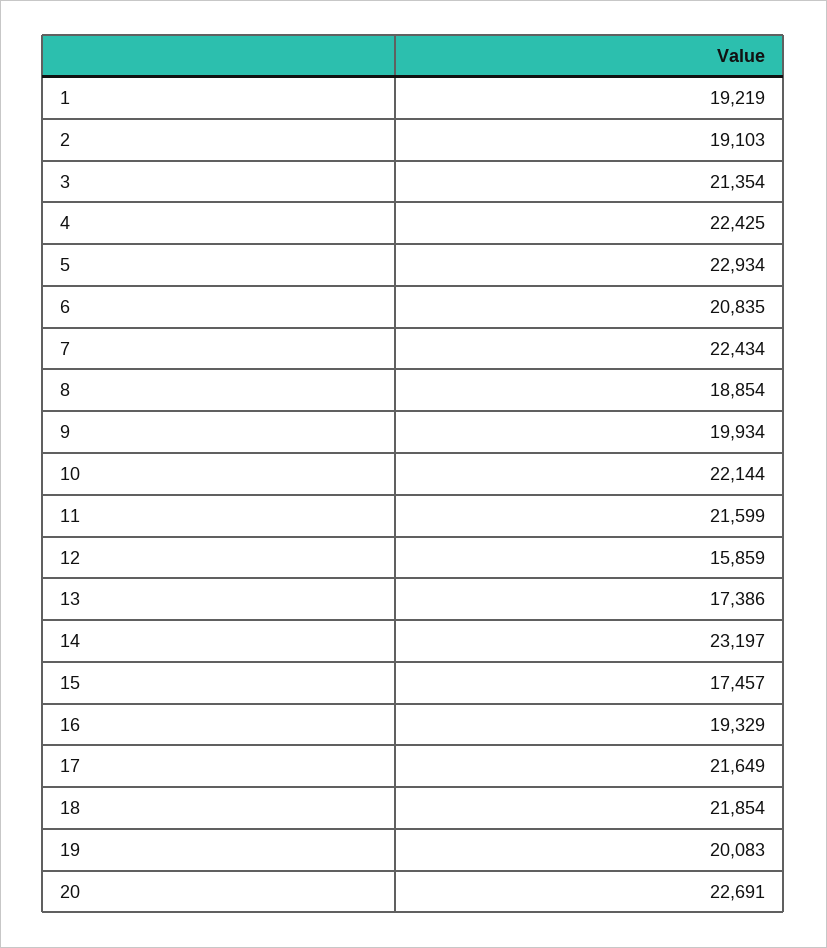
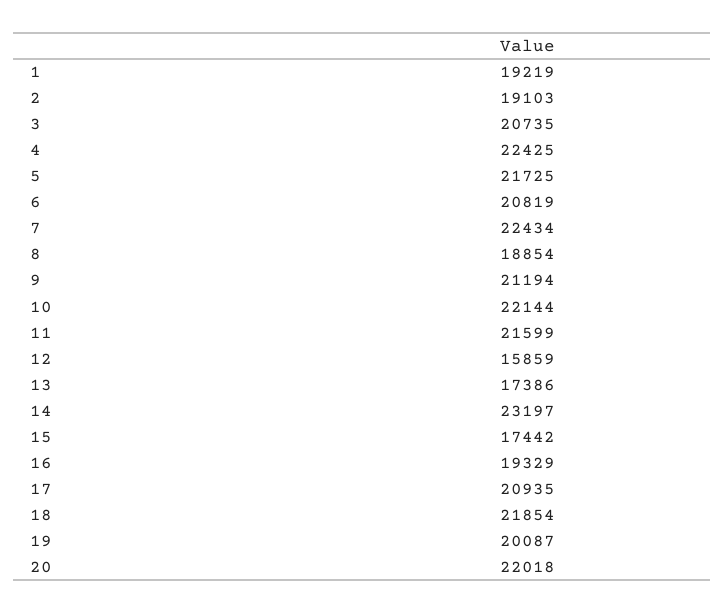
3: 21354 -> 20735
5: 22934 -> 21725
6: 20835 -> 20819
9: 19934 -> 21194
15: 17457 -> 17442
17: 21649 -> 20935
19: 20083 -> 20087
20: 22691 -> 22018

